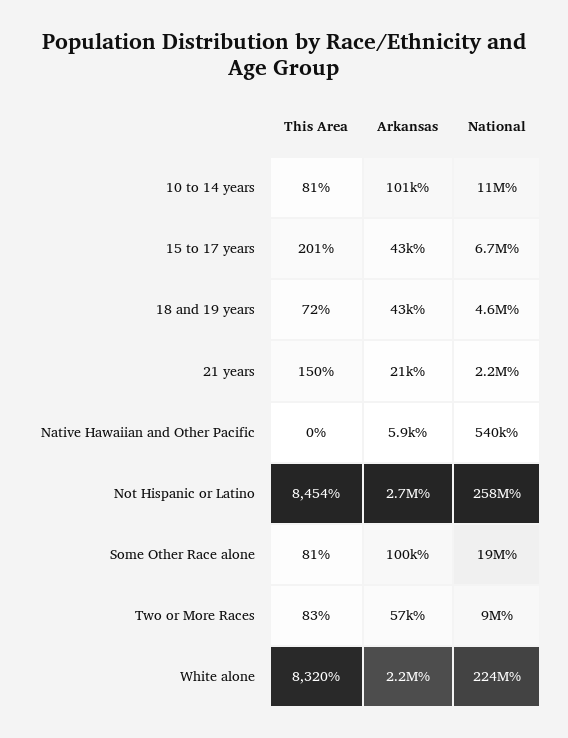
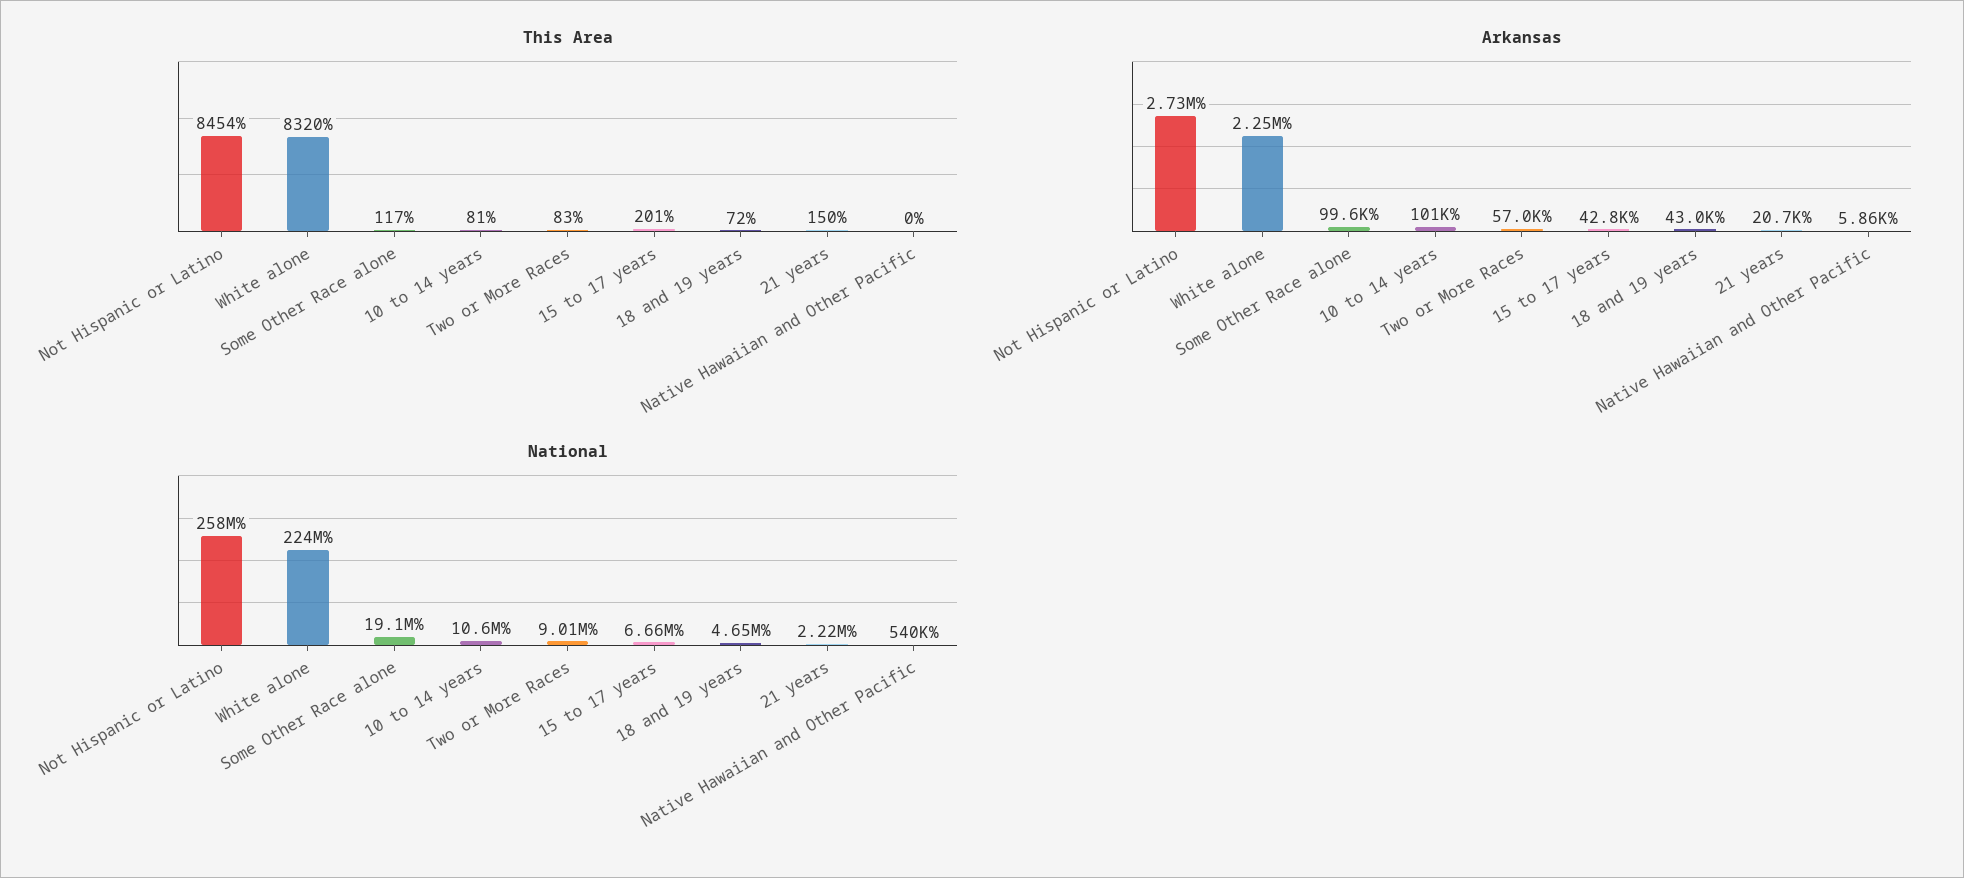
This Area, Some Other Race alone: 81 -> 117

